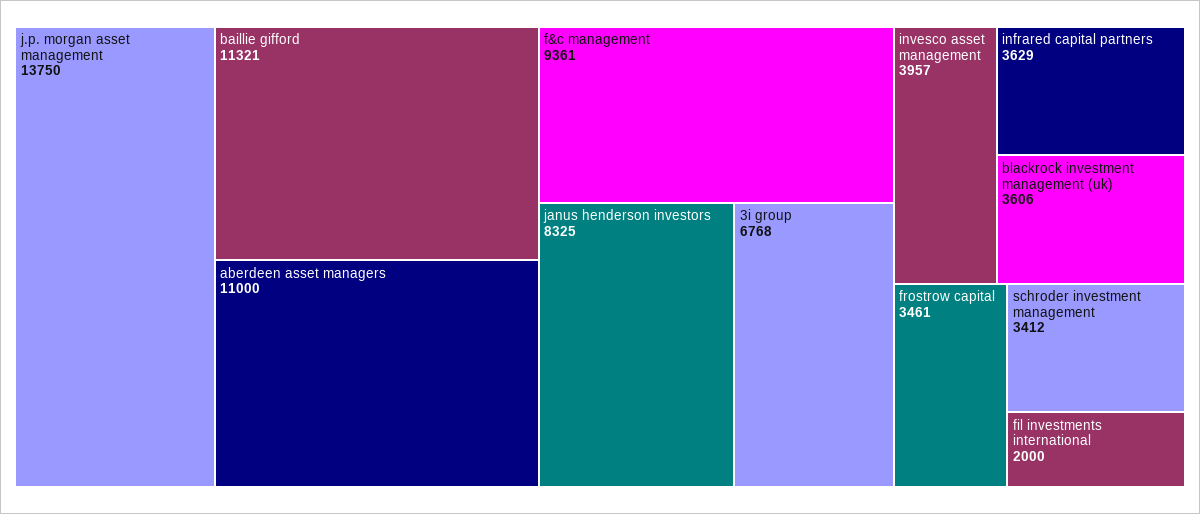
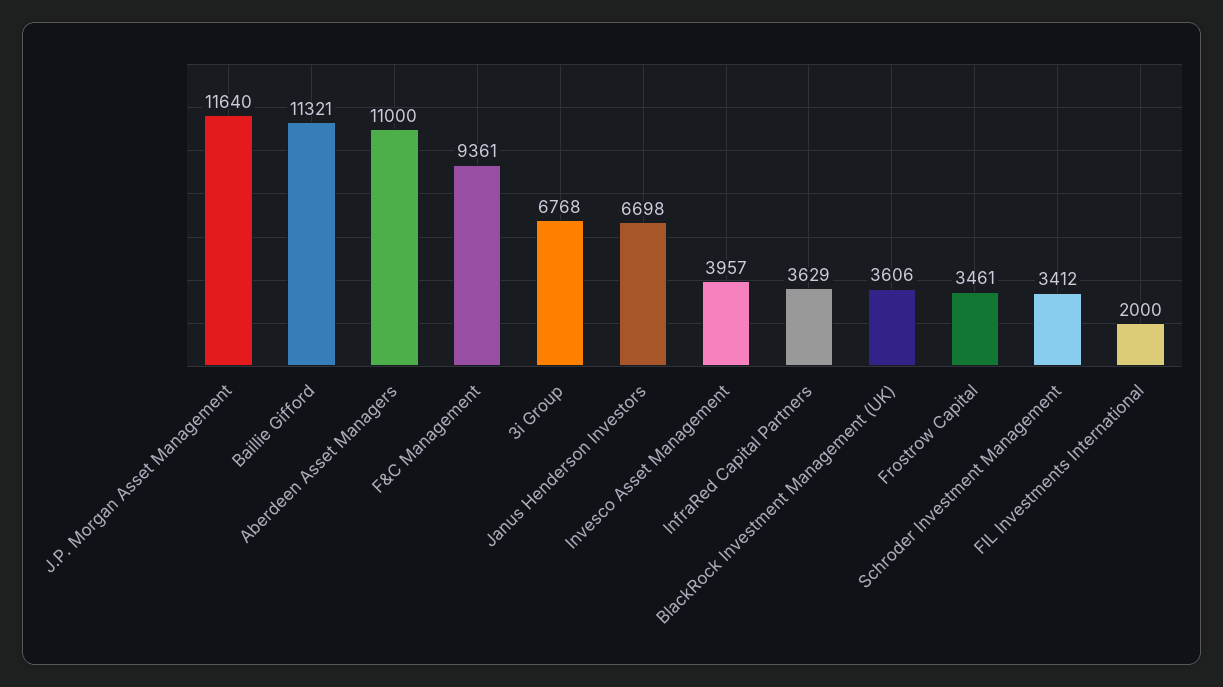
j.p. morgan asset management: 13750 -> 11640
janus henderson investors: 8325 -> 6698

